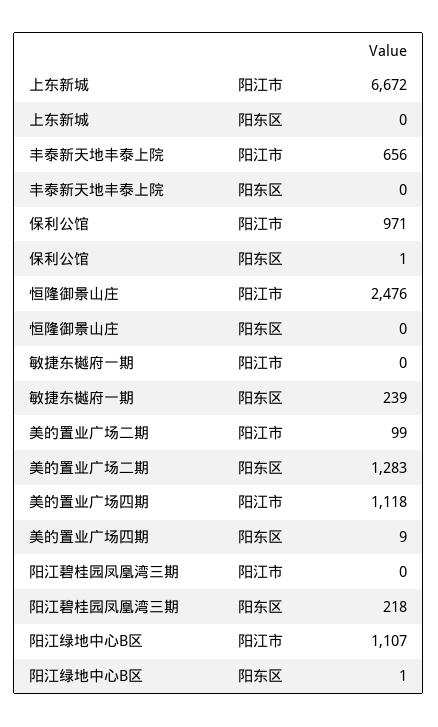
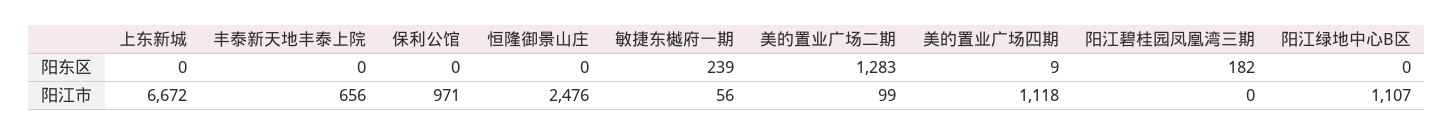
保利公馆, 阳东区: 1 -> 0
敏捷东樾府一期, 阳江市: 0 -> 56
阳江碧桂园凤凰湾三期, 阳东区: 218 -> 182
阳江绿地中心B区, 阳东区: 1 -> 0

